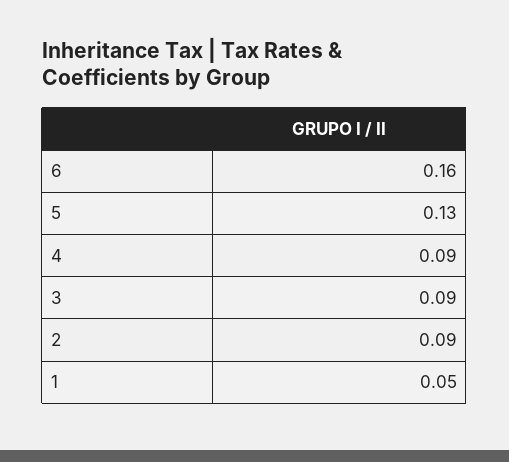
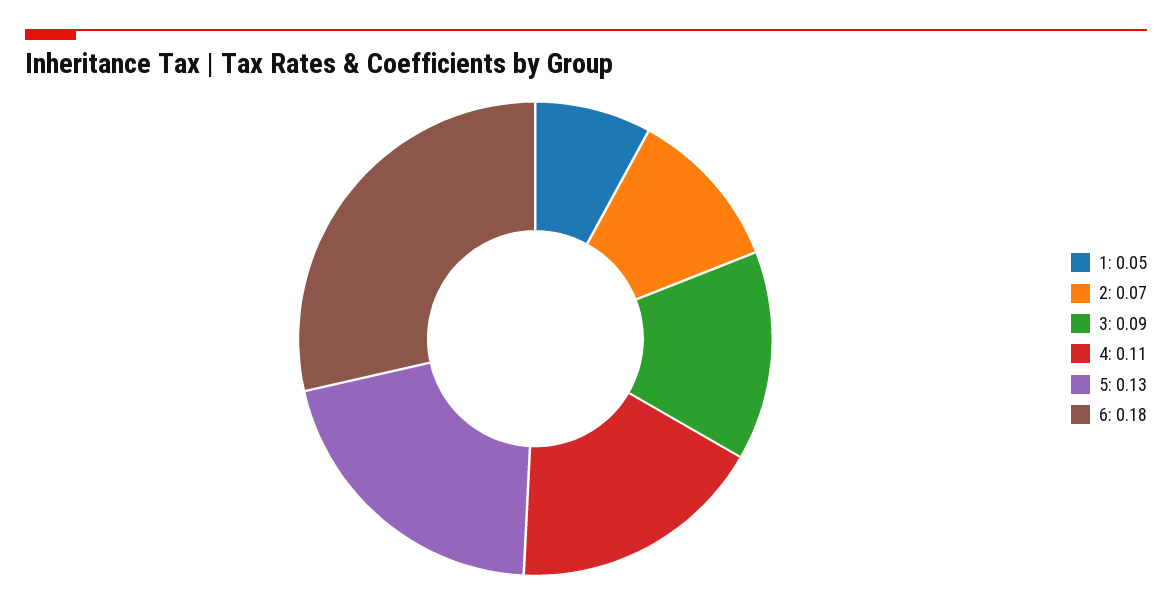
6: 0.16 -> 0.18
4: 0.09 -> 0.11
2: 0.09 -> 0.07

